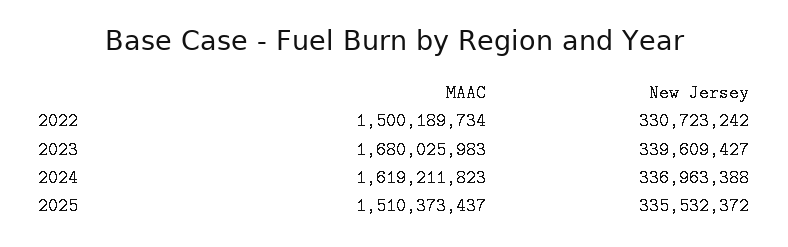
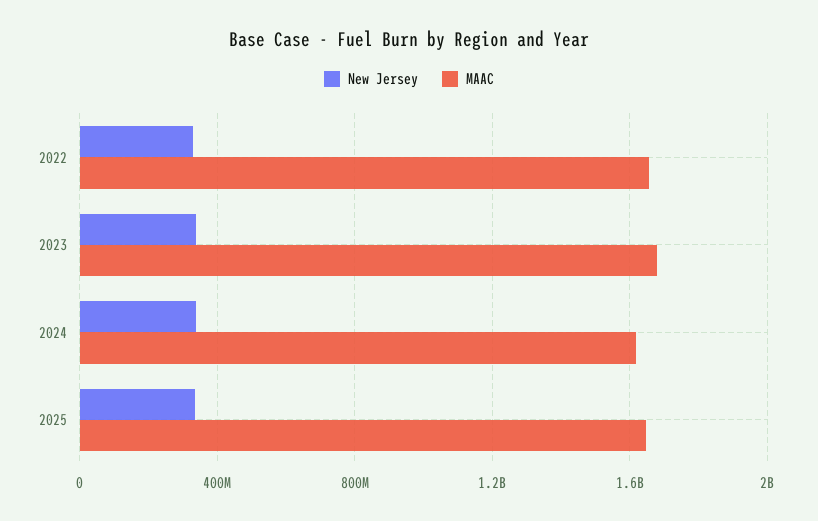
MAAC, 2022: 1500189734 -> 1650000000
MAAC, 2025: 1510373437 -> 1650000000

